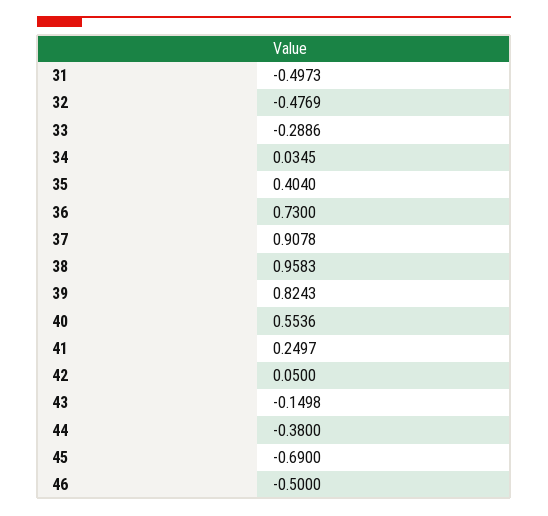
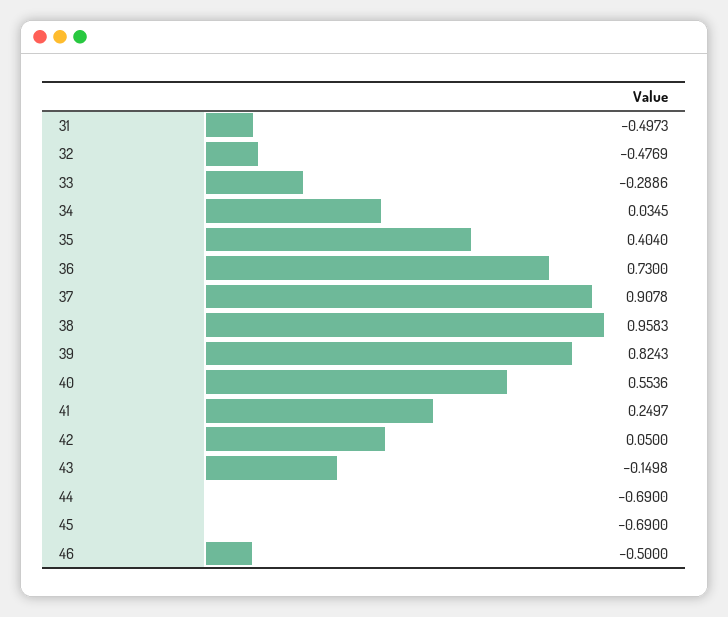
44: -0.38 -> -0.69

